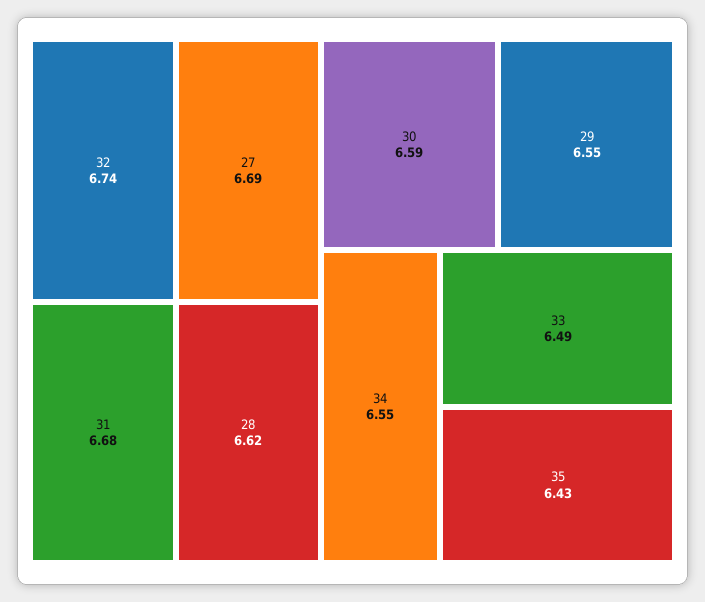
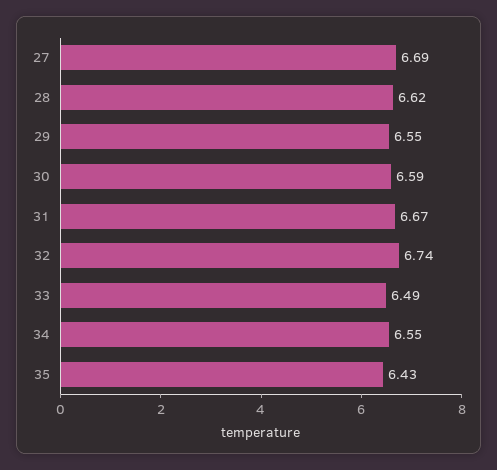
31: 6.68 -> 6.67

